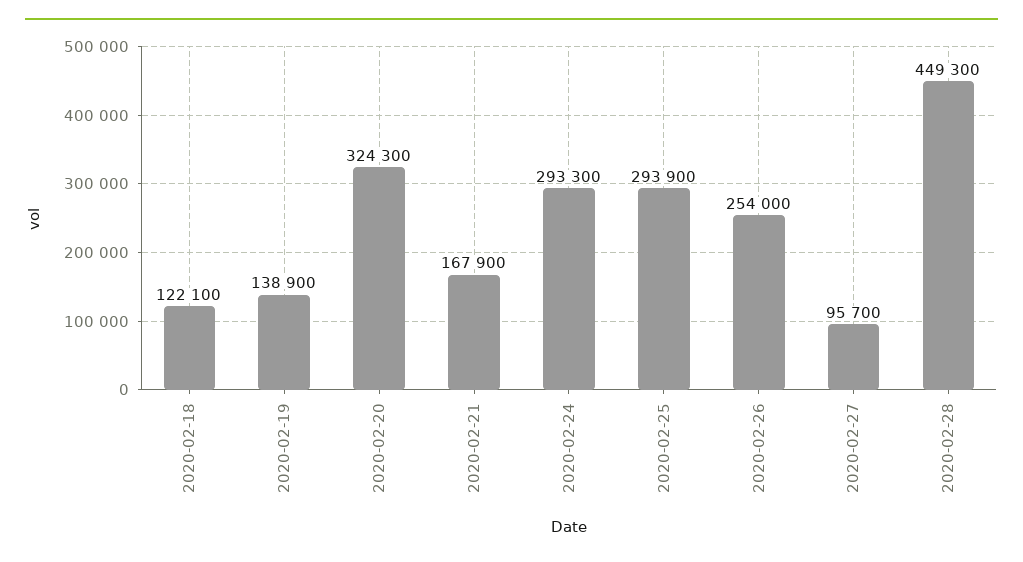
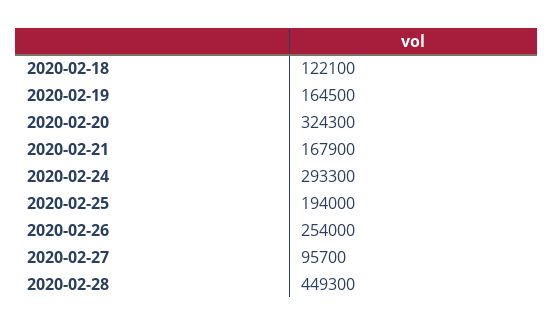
2020-02-19: 138900 -> 164500
2020-02-25: 293900 -> 194000

